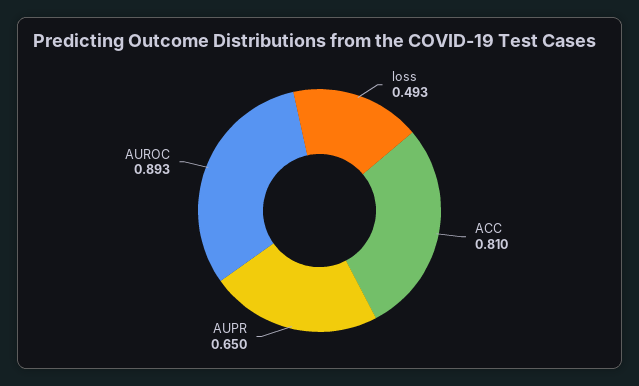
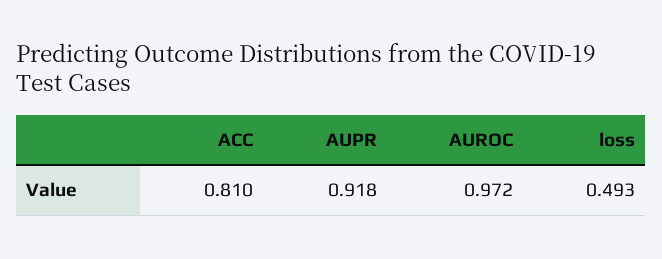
AUPR: 0.65 -> 0.918
AUROC: 0.893 -> 0.972

